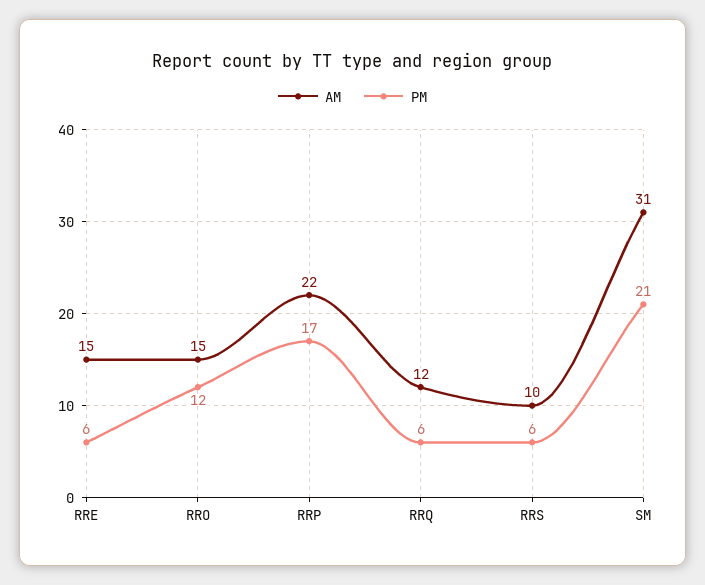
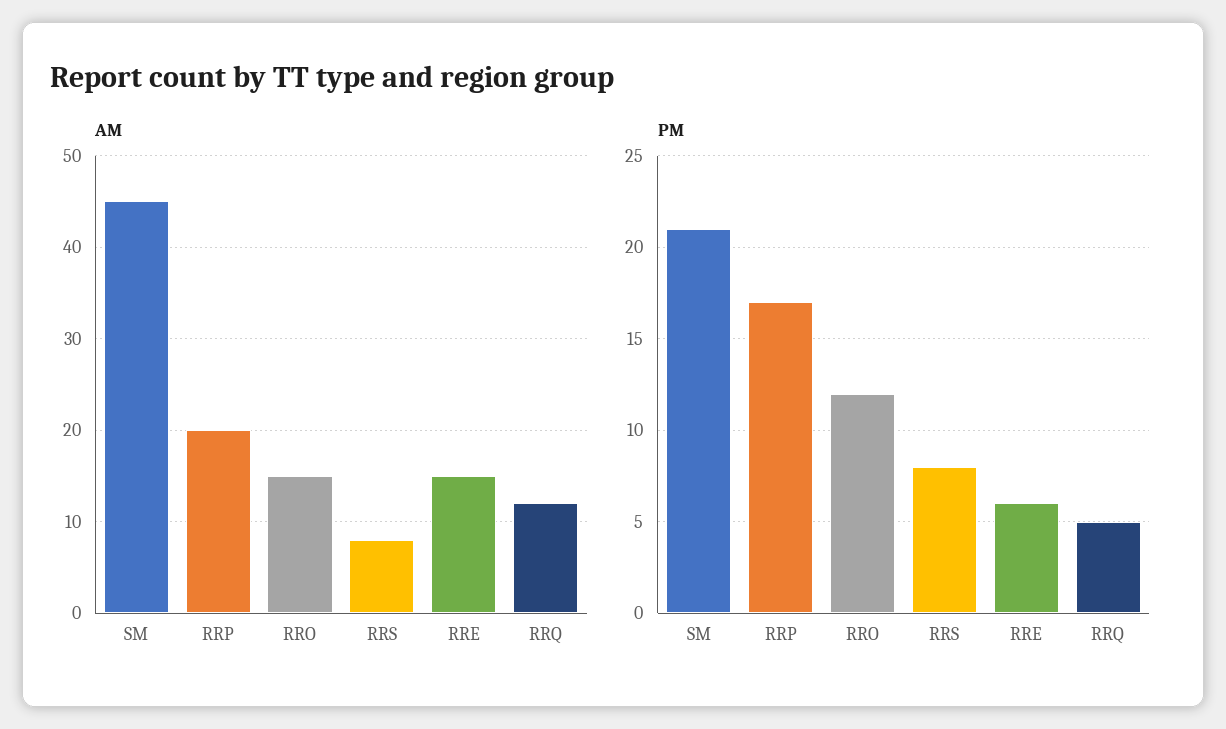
AM, RRP: 22 -> 20
PM, RRQ: 6 -> 5
AM, RRS: 10 -> 8
PM, RRS: 6 -> 8
AM, SM: 31 -> 45

